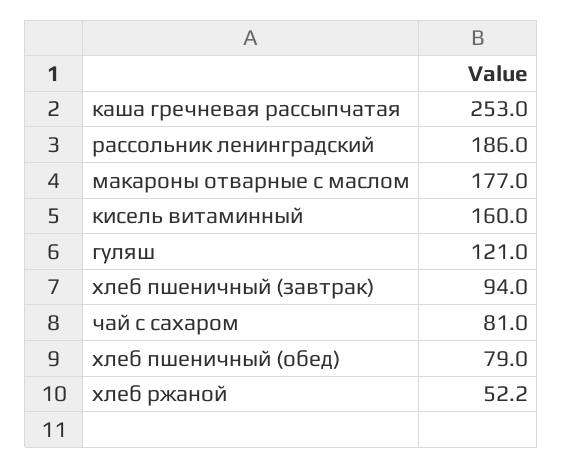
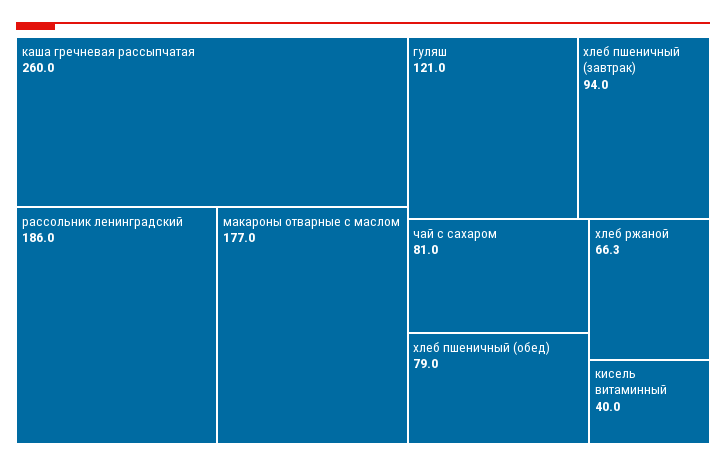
каша гречневая рассыпчатая: 253 -> 260
кисель витаминный: 160 -> 40
хлеб ржаной: 52.2 -> 66.3

